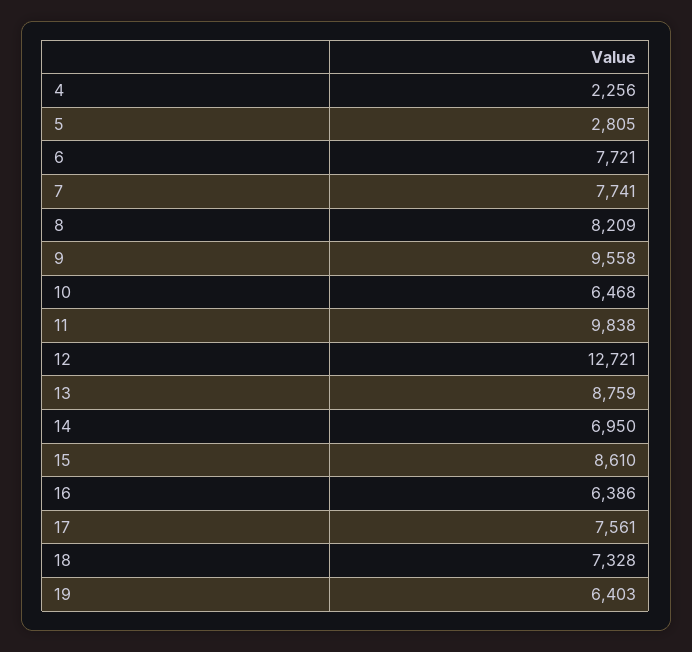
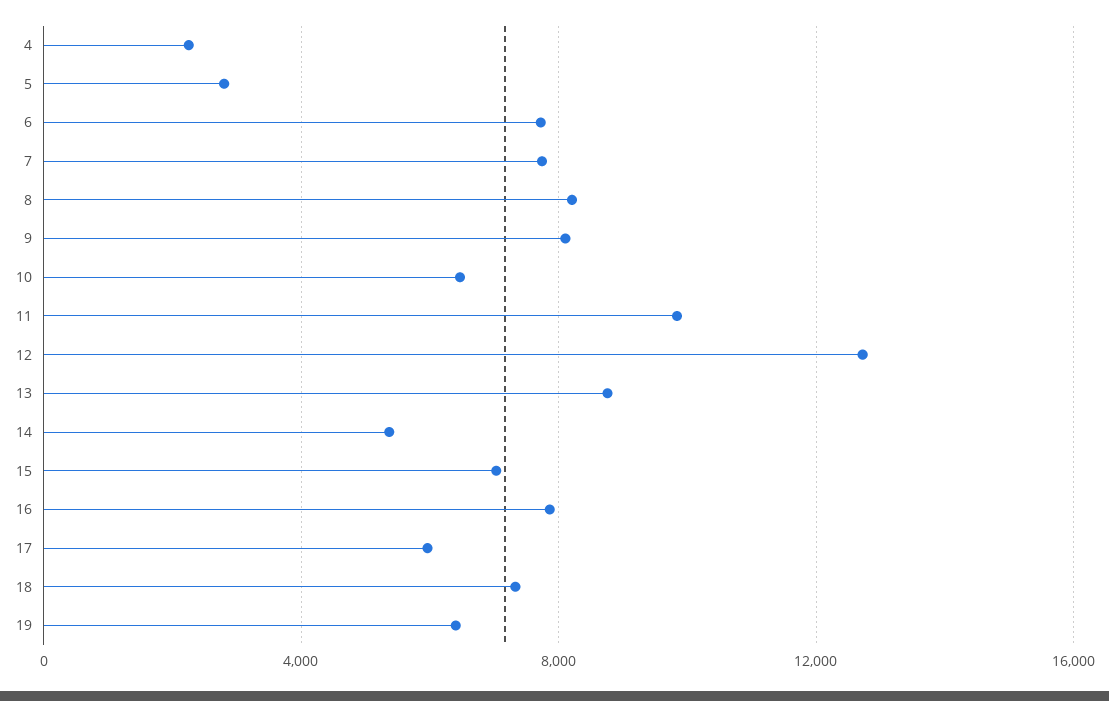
9: 9558 -> 8000
14: 6950 -> 5500
15: 8610 -> 7000
16: 6386 -> 8000
17: 7561 -> 6000

